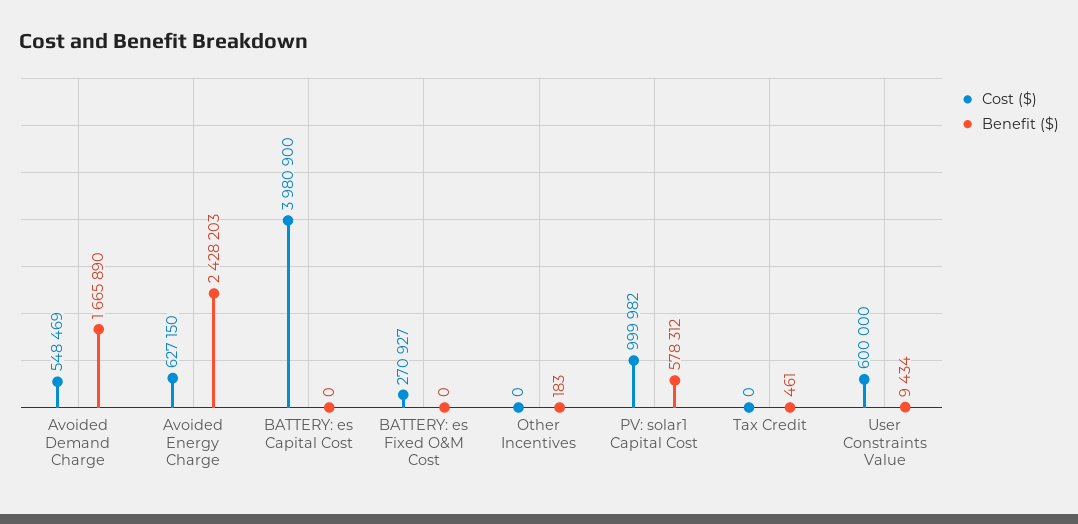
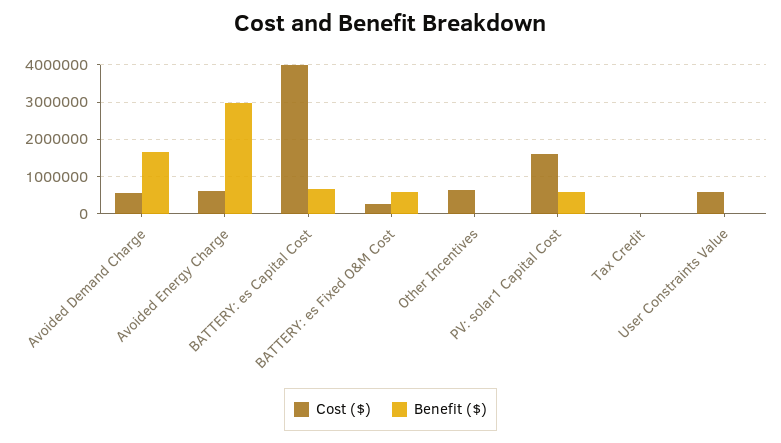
Benefit ($), Avoided Energy Charge: 2428203 -> 3000000
Benefit ($), BATTERY: es Capital Cost: 0 -> 600000
Benefit ($), BATTERY: es Fixed O&M Cost: 0 -> 600000
Cost ($), Other Incentives: 0 -> 600000
Cost ($), PV: solar1 Capital Cost: 999982 -> 1600000

